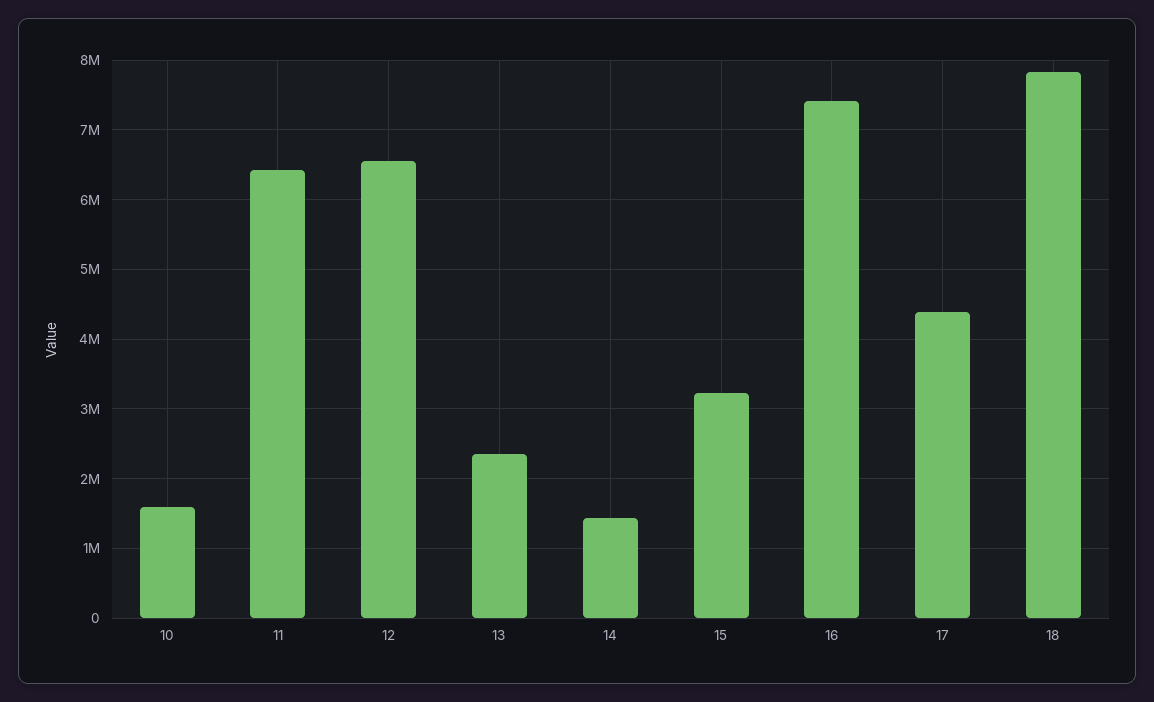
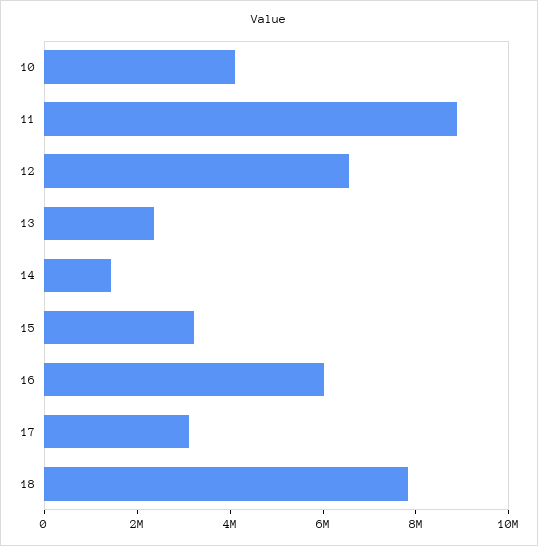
10: 1600000 -> 4000000
11: 6400000 -> 9000000
16: 7400000 -> 6000000
17: 4400000 -> 3000000

